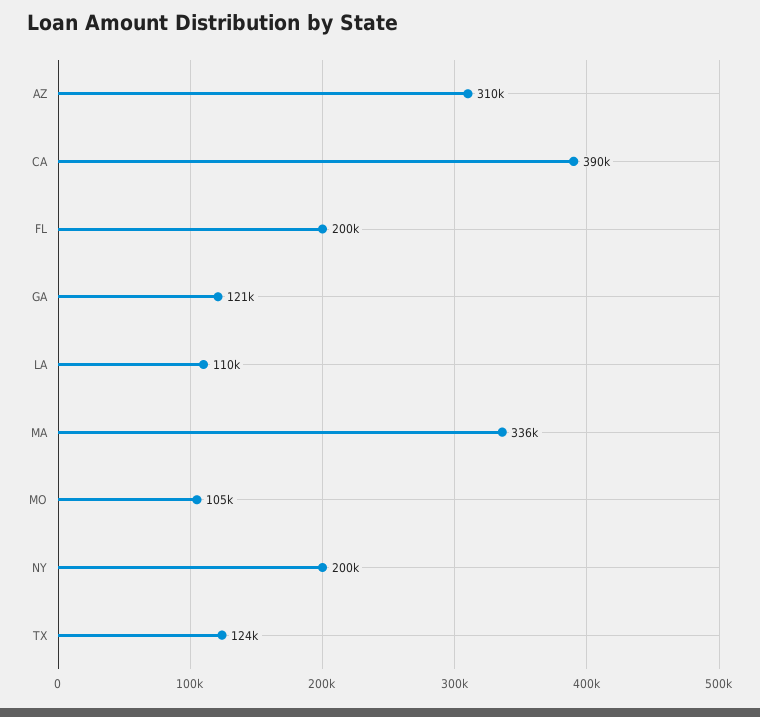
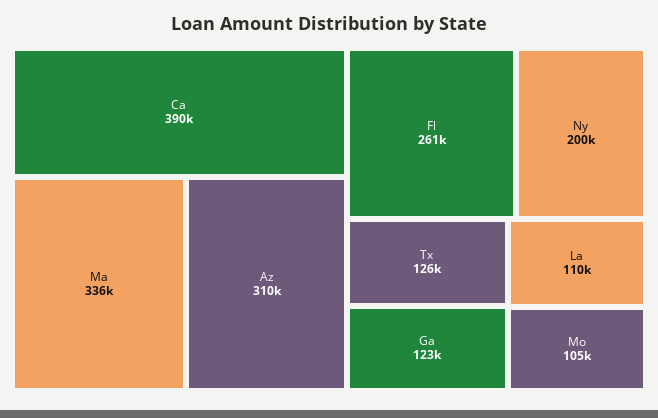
FL: 200000 -> 261000
GA: 121000 -> 123000
TX: 124000 -> 126000

